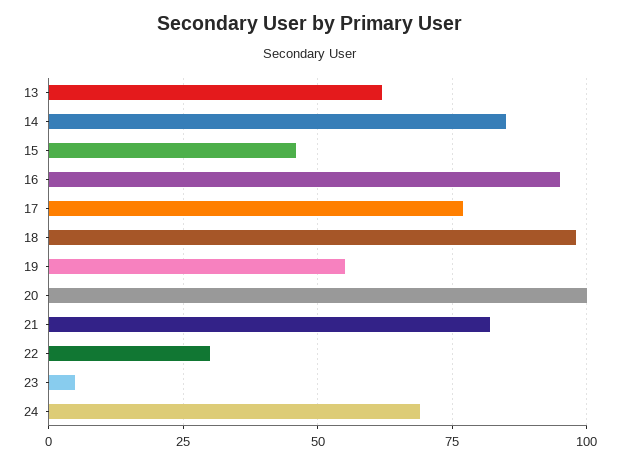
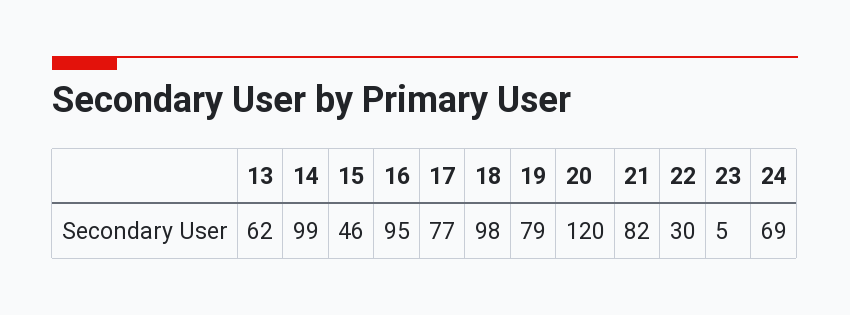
14: 85 -> 99
19: 55 -> 79
20: 100 -> 120

